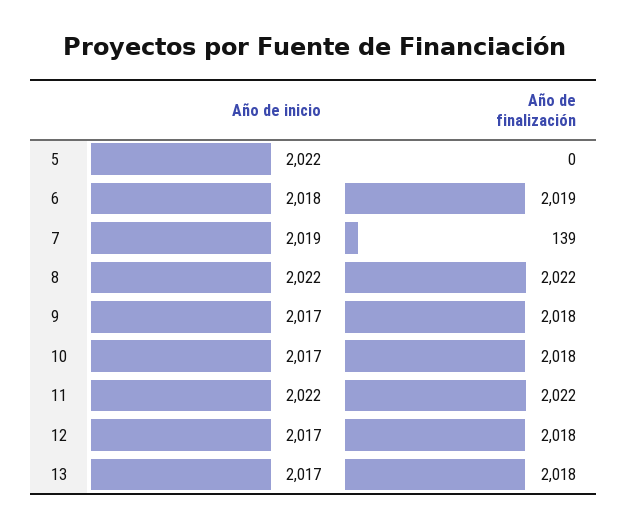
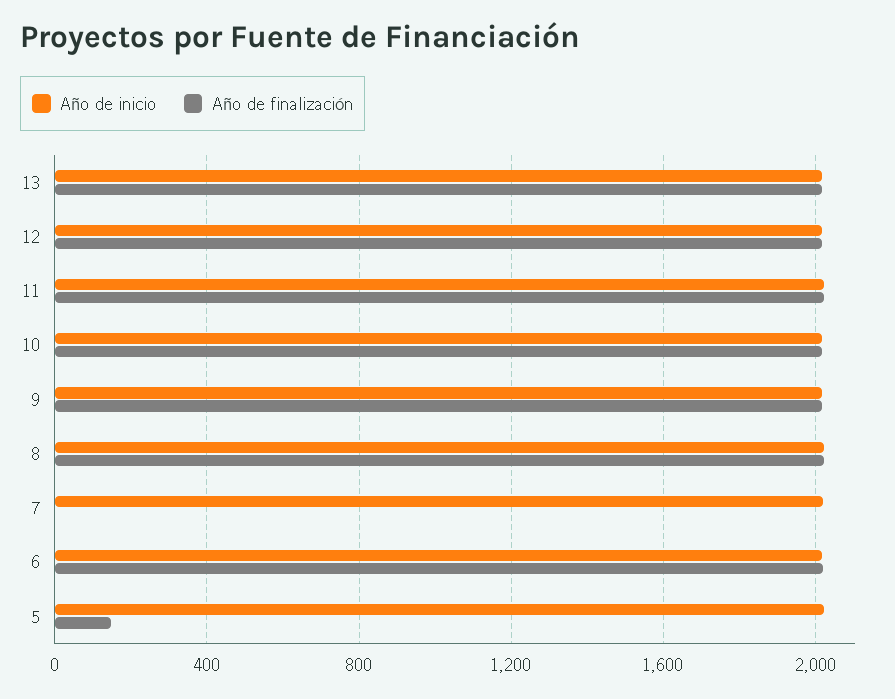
Año de finalización, 5: 0 -> 150
Año de finalización, 7: 139 -> 0

